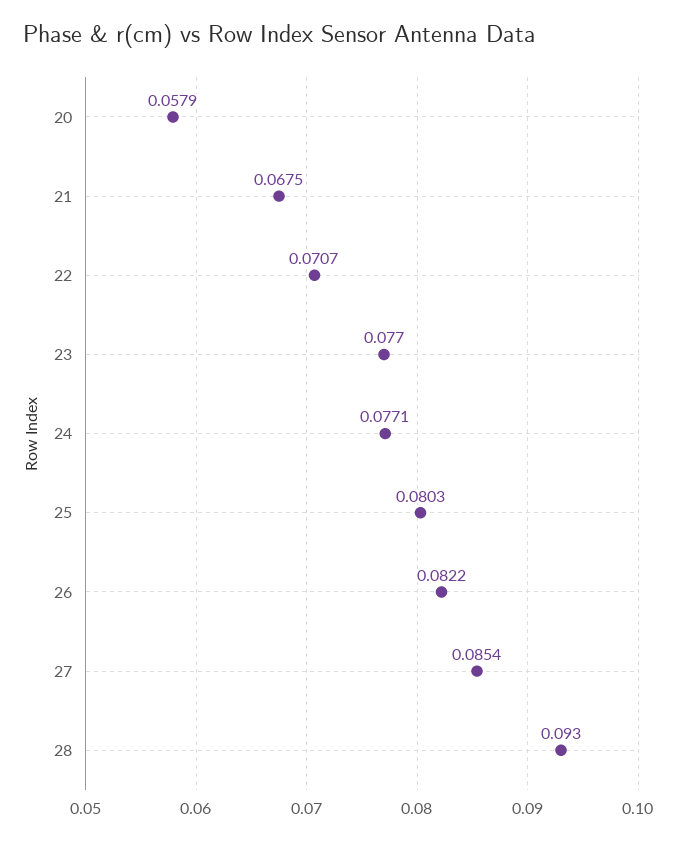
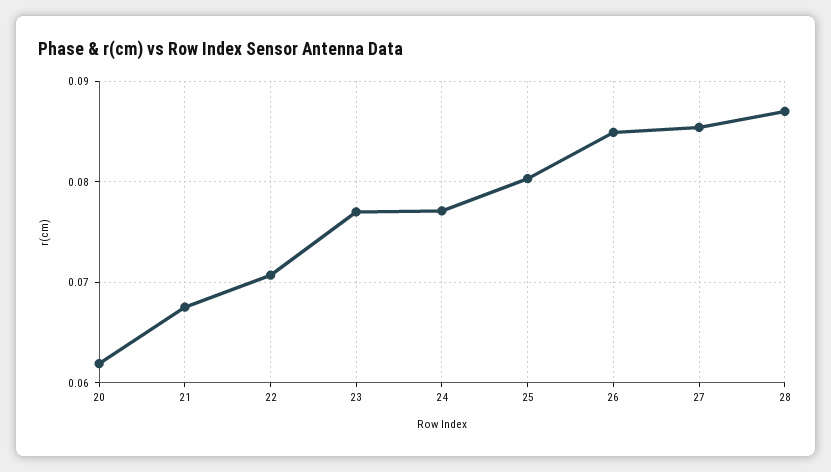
20: 0.0579 -> 0.062
26: 0.0822 -> 0.085
28: 0.093 -> 0.087

